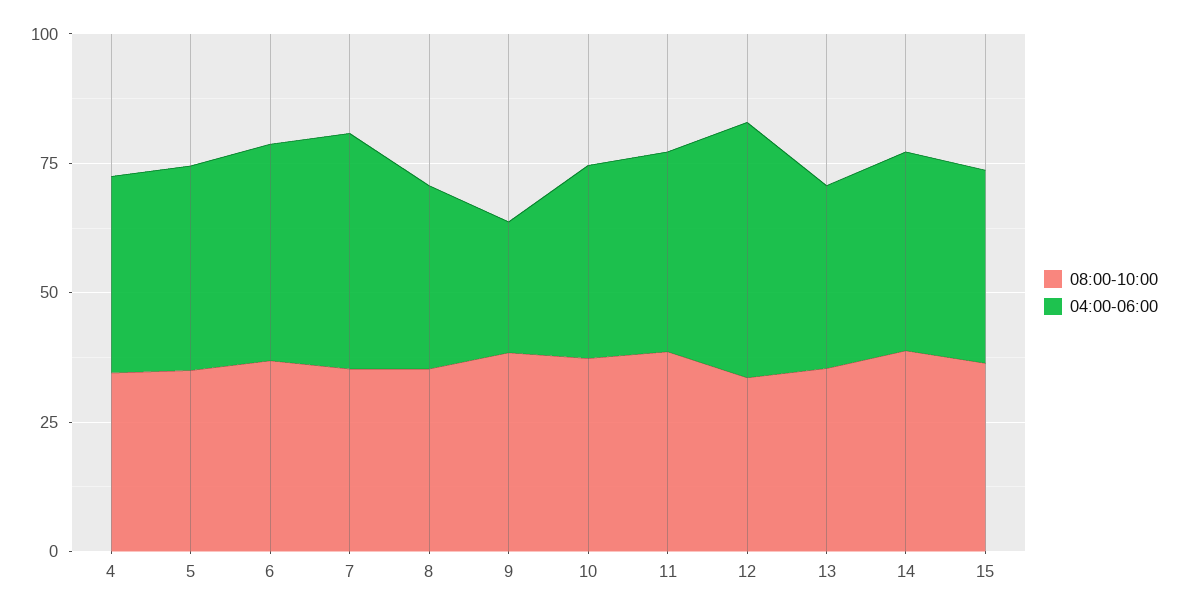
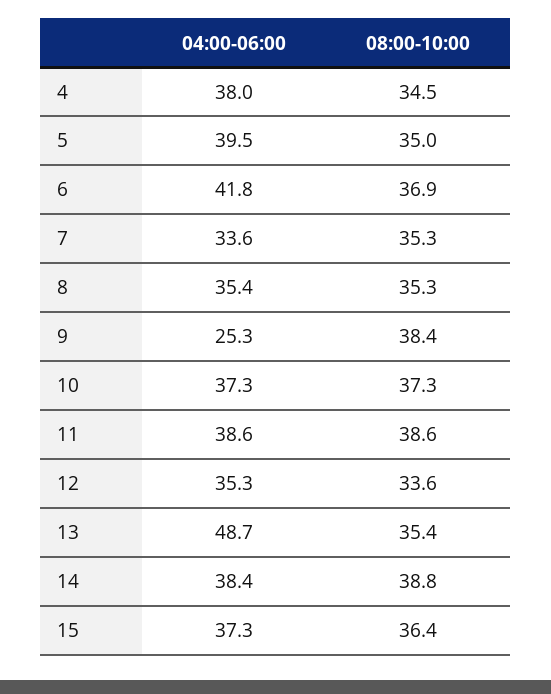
04:00-06:00, 7: 45 -> 33.6
04:00-06:00, 12: 50 -> 35.3
04:00-06:00, 13: 35 -> 48.7

